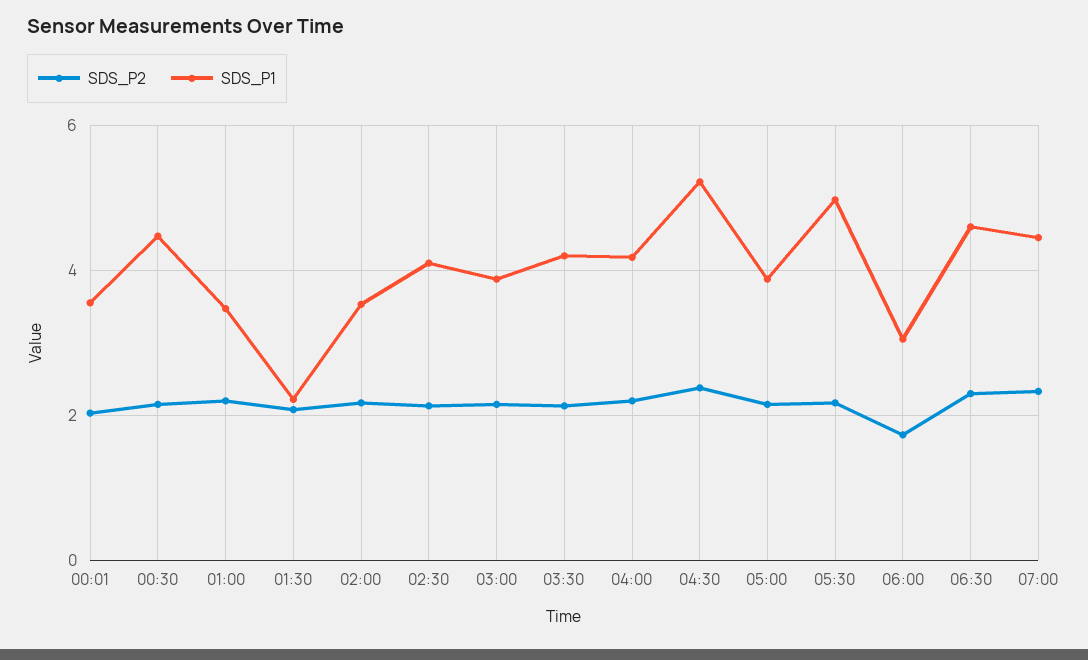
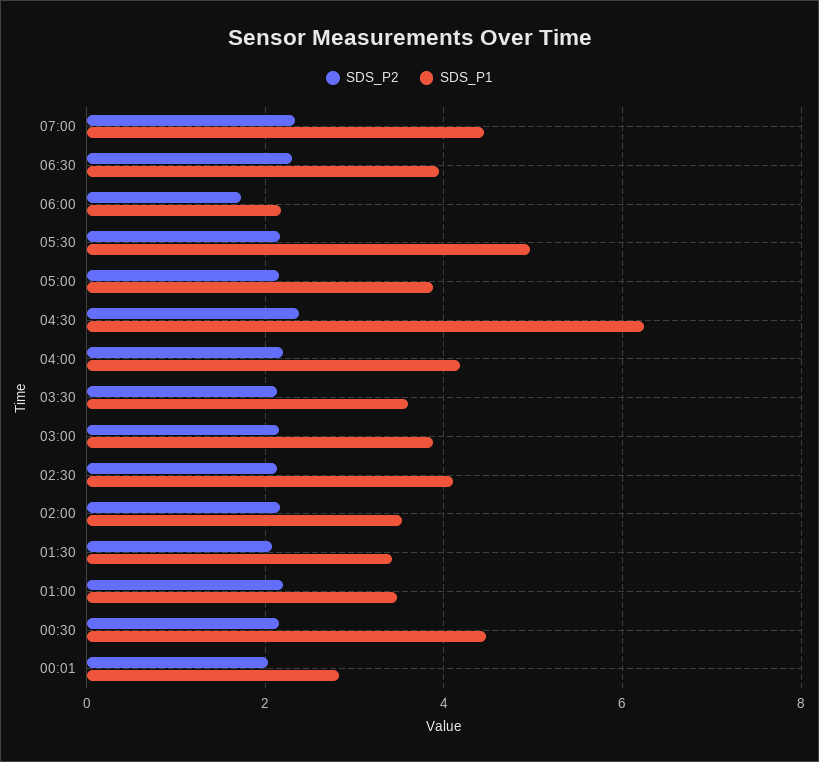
SDS_P1, 00:01: 3.6 -> 2.8
SDS_P1, 01:30: 2.2 -> 3.4
SDS_P1, 03:30: 4.2 -> 3.6
SDS_P1, 04:30: 5.2 -> 6.2
SDS_P1, 06:00: 3 -> 2.2
SDS_P1, 06:30: 4.6 -> 4

